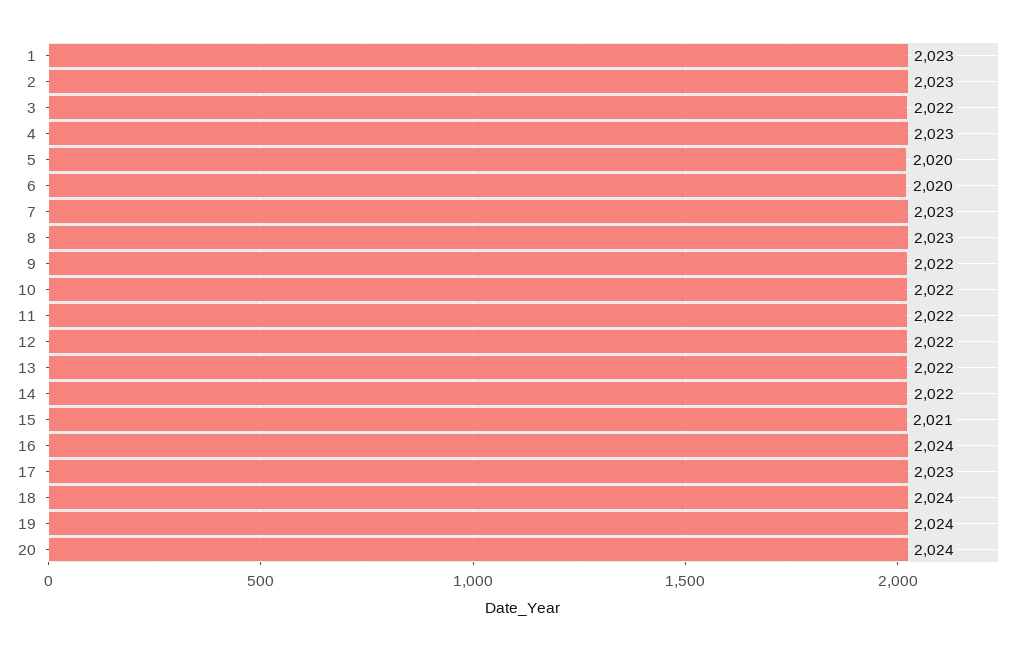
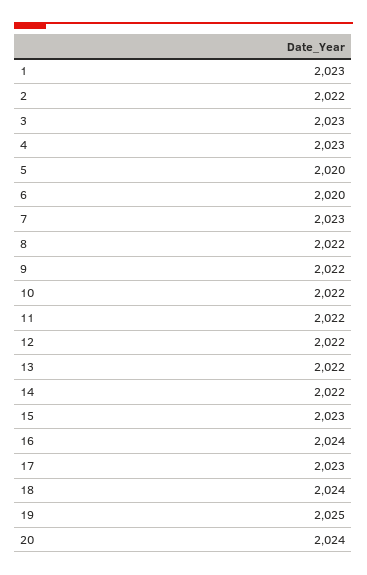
2: 2023 -> 2022
3: 2022 -> 2023
8: 2023 -> 2022
15: 2021 -> 2023
19: 2024 -> 2025

